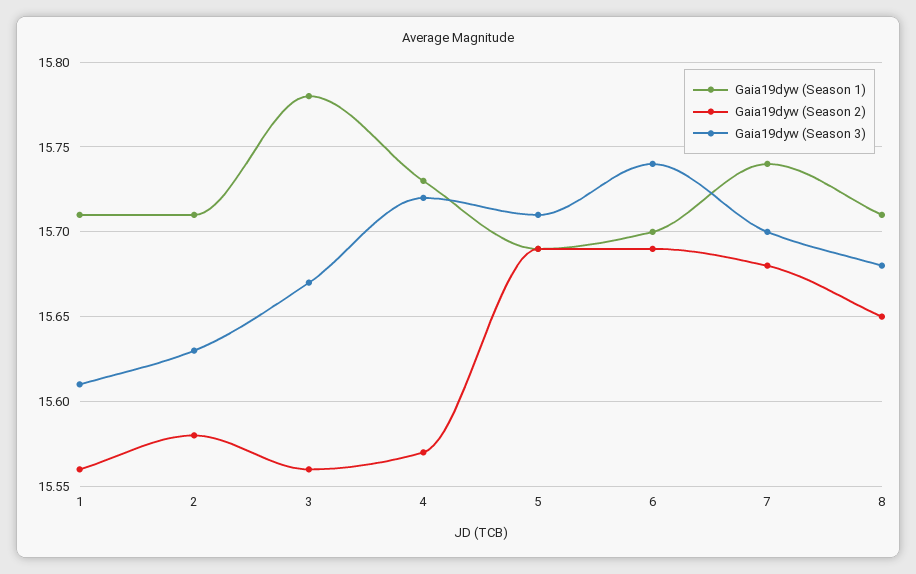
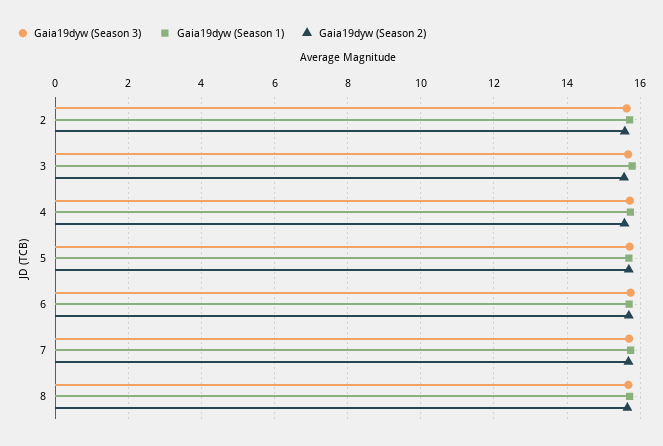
Gaia19dyw (Season 1), 1: 15.71 -> none
Gaia19dyw (Season 2), 1: 15.56 -> none
Gaia19dyw (Season 3), 1: 15.61 -> none

